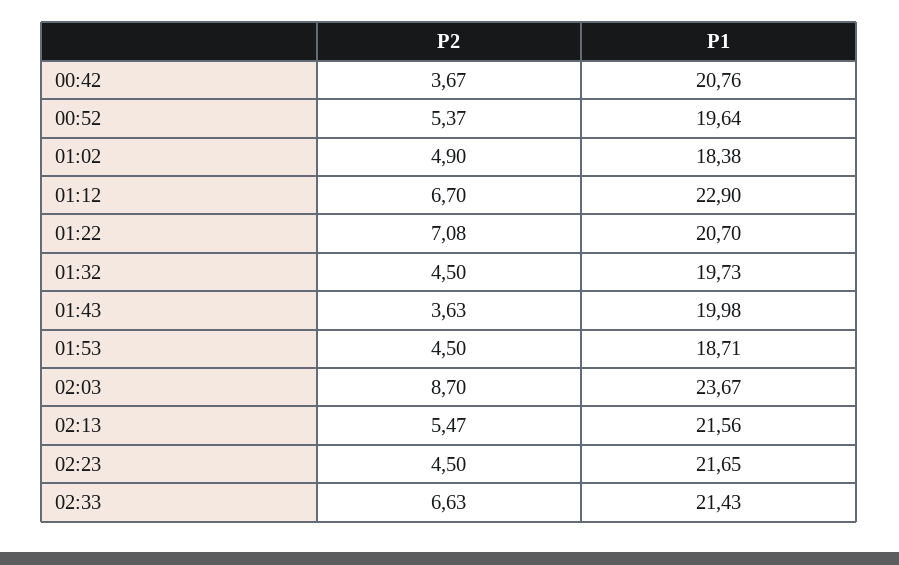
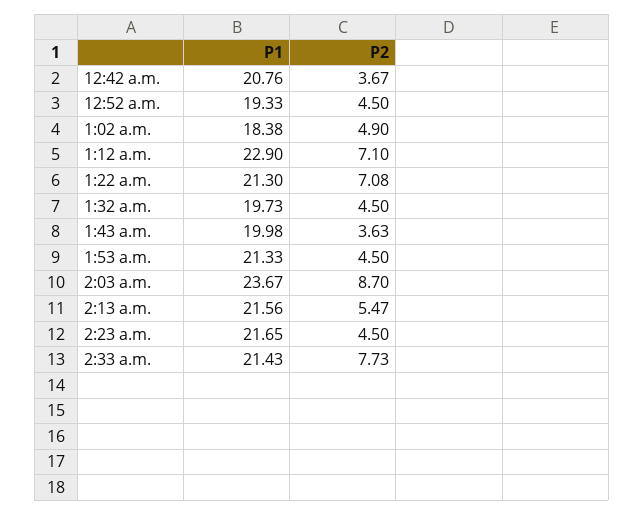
P2, 00:52: 5.37 -> 4.5
P1, 00:52: 19.64 -> 19.33
P2, 01:12: 6.7 -> 7.1
P1, 01:22: 20.7 -> 21.3
P1, 01:53: 18.71 -> 21.33
P2, 02:33: 6.63 -> 7.73

